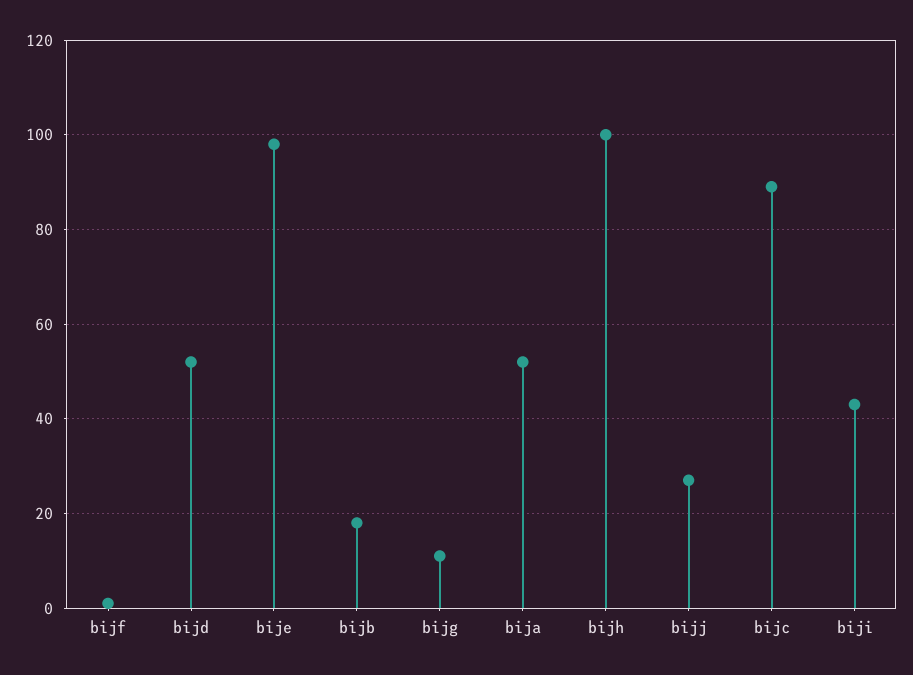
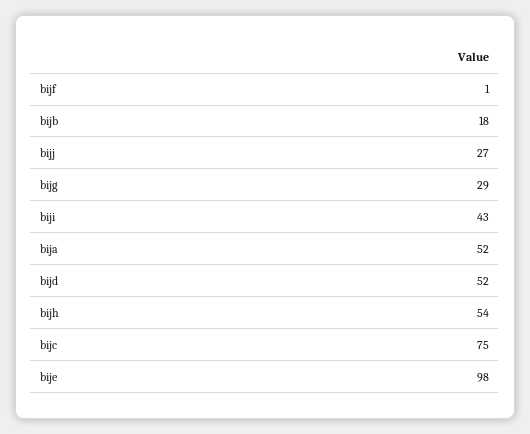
bijg: 10 -> 29
bijh: 100 -> 54
bijc: 90 -> 75

